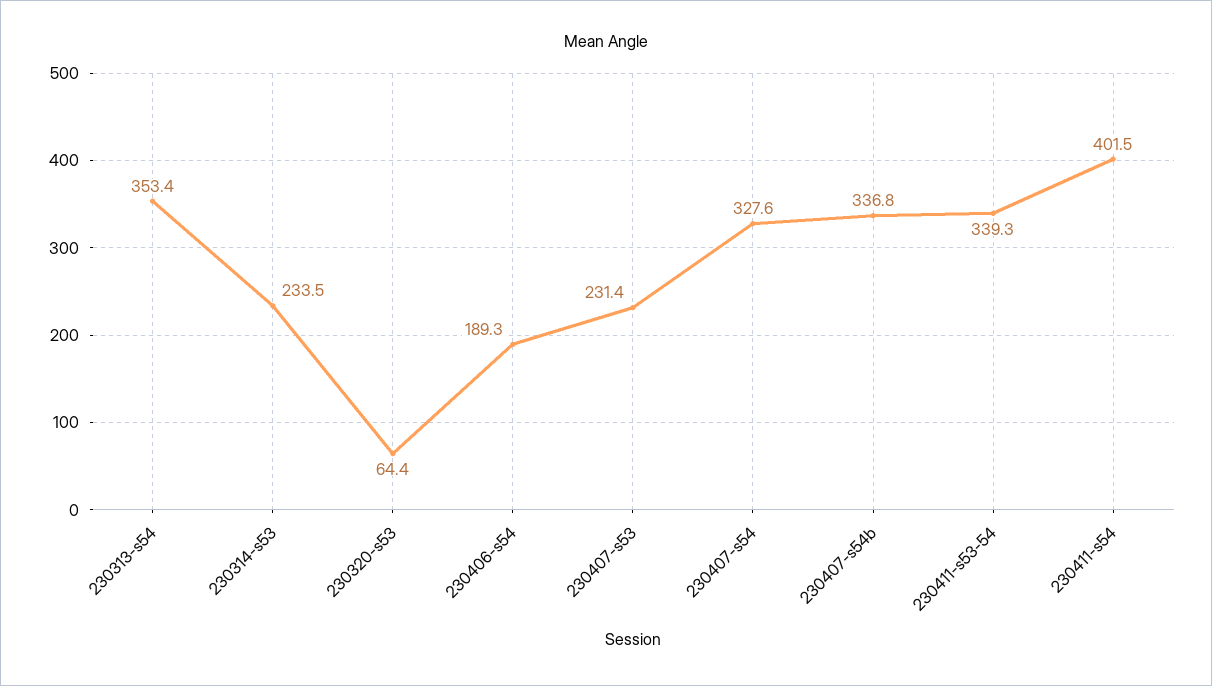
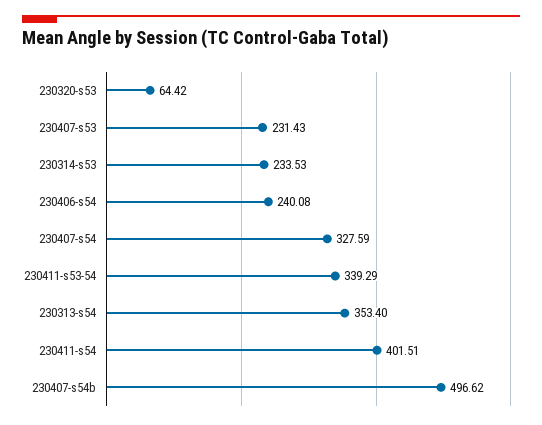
230406-s54: 189.3 -> 240.08
230407-s54b: 336.8 -> 496.62

